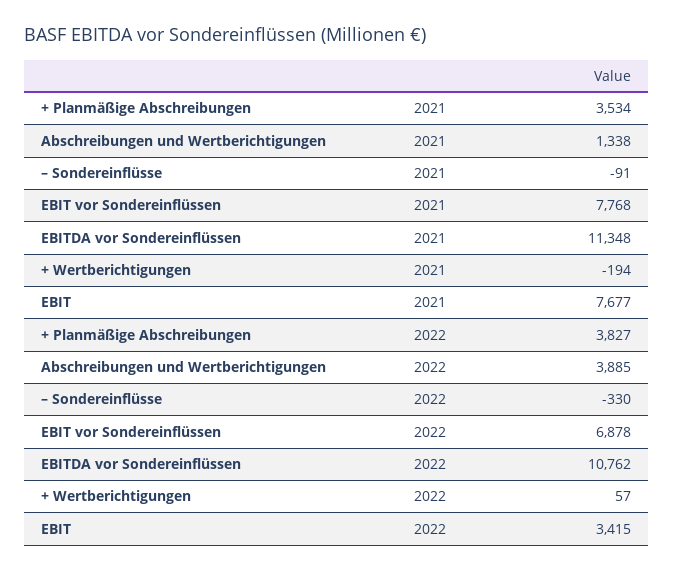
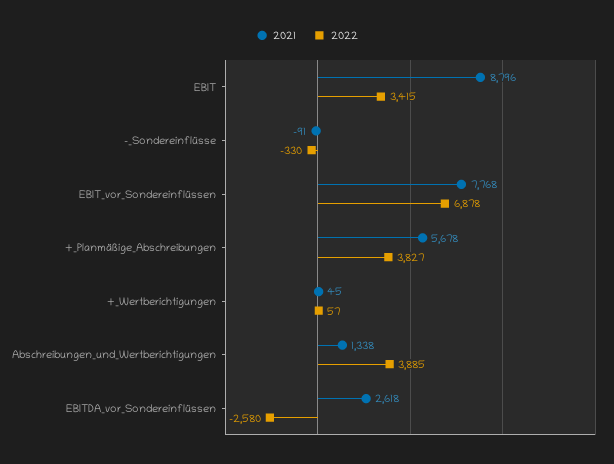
2021, + Planmäßige Abschreibungen: 3534 -> 5678
2021, EBITDA vor Sondereinflüssen: 11348 -> 2618
2021, + Wertberichtigungen: -194 -> 45
2021, EBIT: 7677 -> 8796
2022, EBITDA vor Sondereinflüssen: 10762 -> -2580

